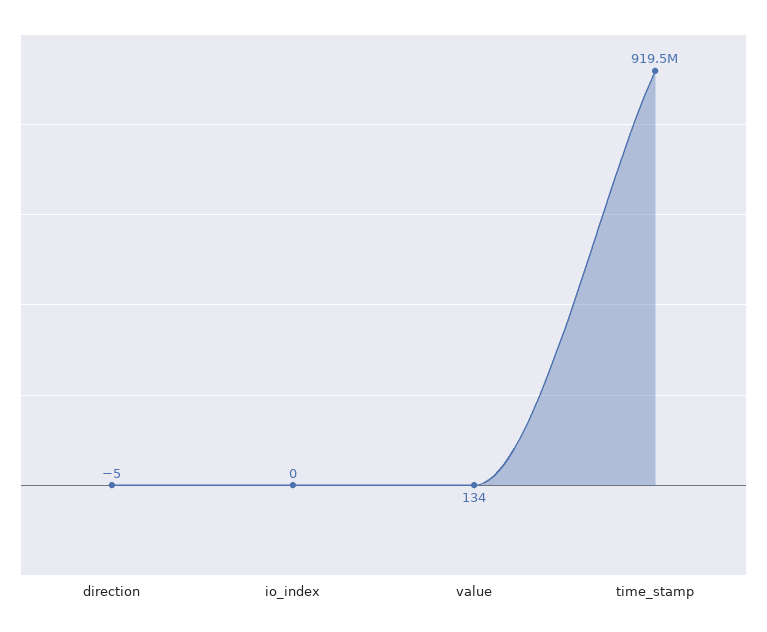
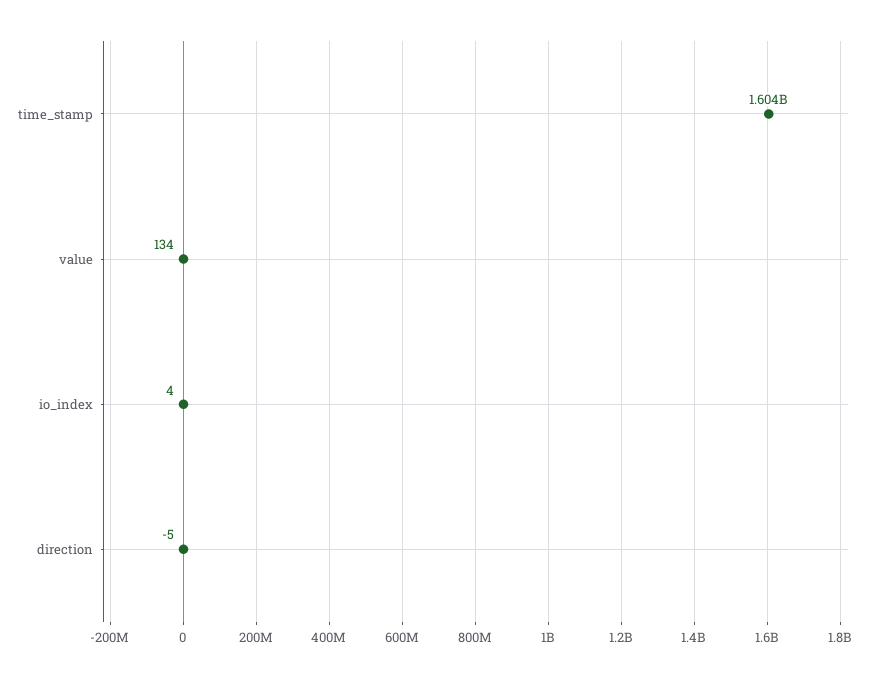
io_index: 0 -> 4
time_stamp: 919500000 -> 1604000000

